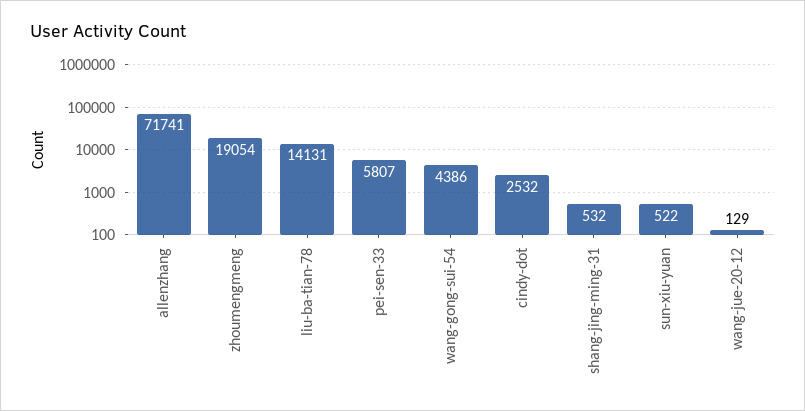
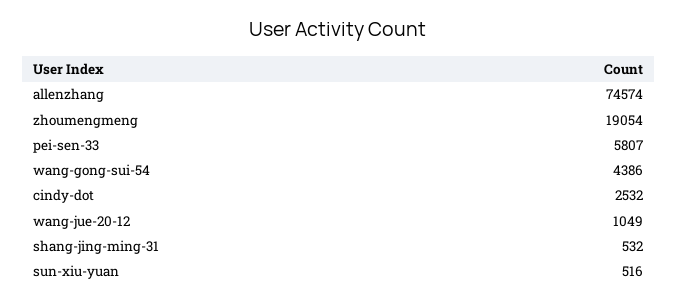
allenzhang: 71741 -> 74574
liu-ba-tian-78: 14131 -> none
sun-xiu-yuan: 522 -> 516
wang-jue-20-12: 129 -> 1049

